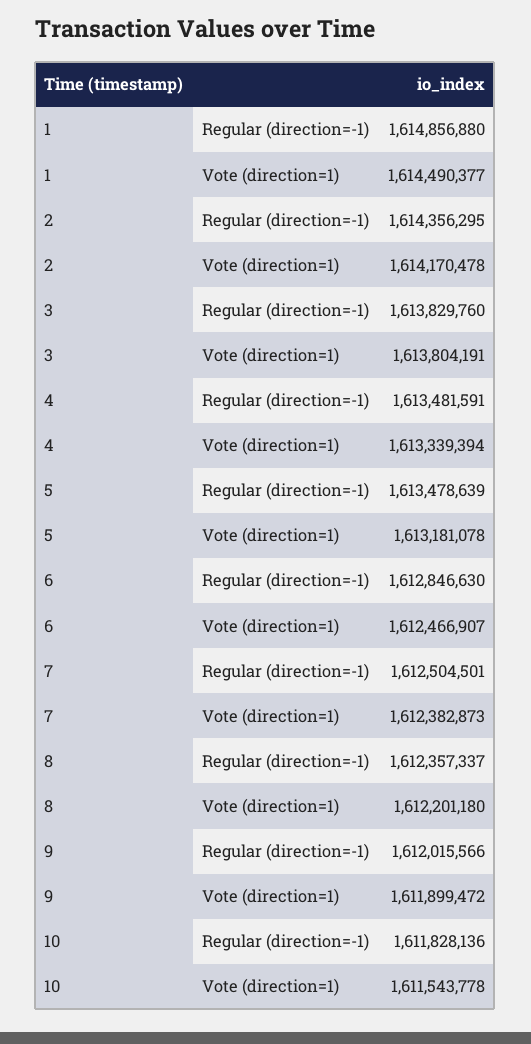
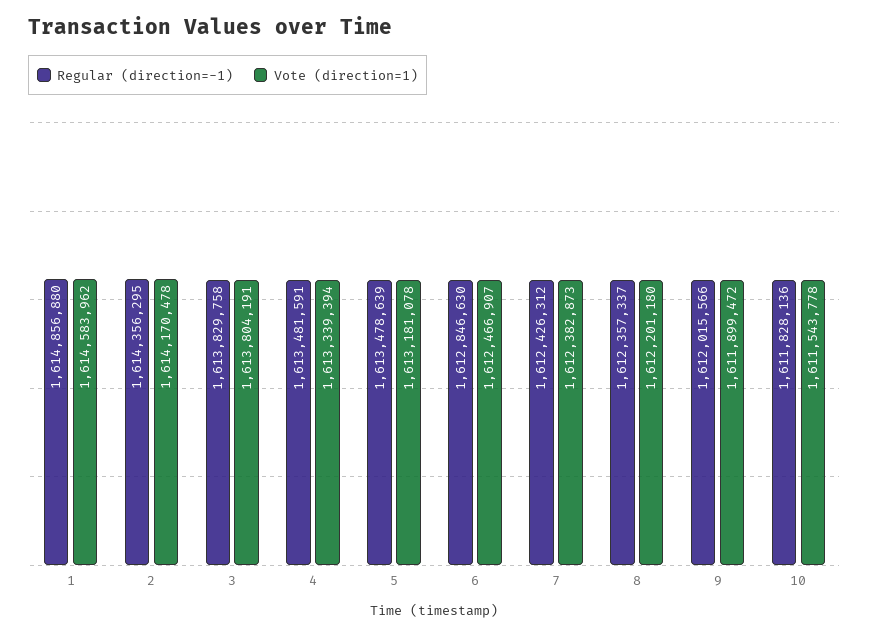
Vote (direction=1), 1: 1614490377 -> 1614583962
Regular (direction=-1), 3: 1613829760 -> 1613829758
Regular (direction=-1), 7: 1612504501 -> 1612426312

